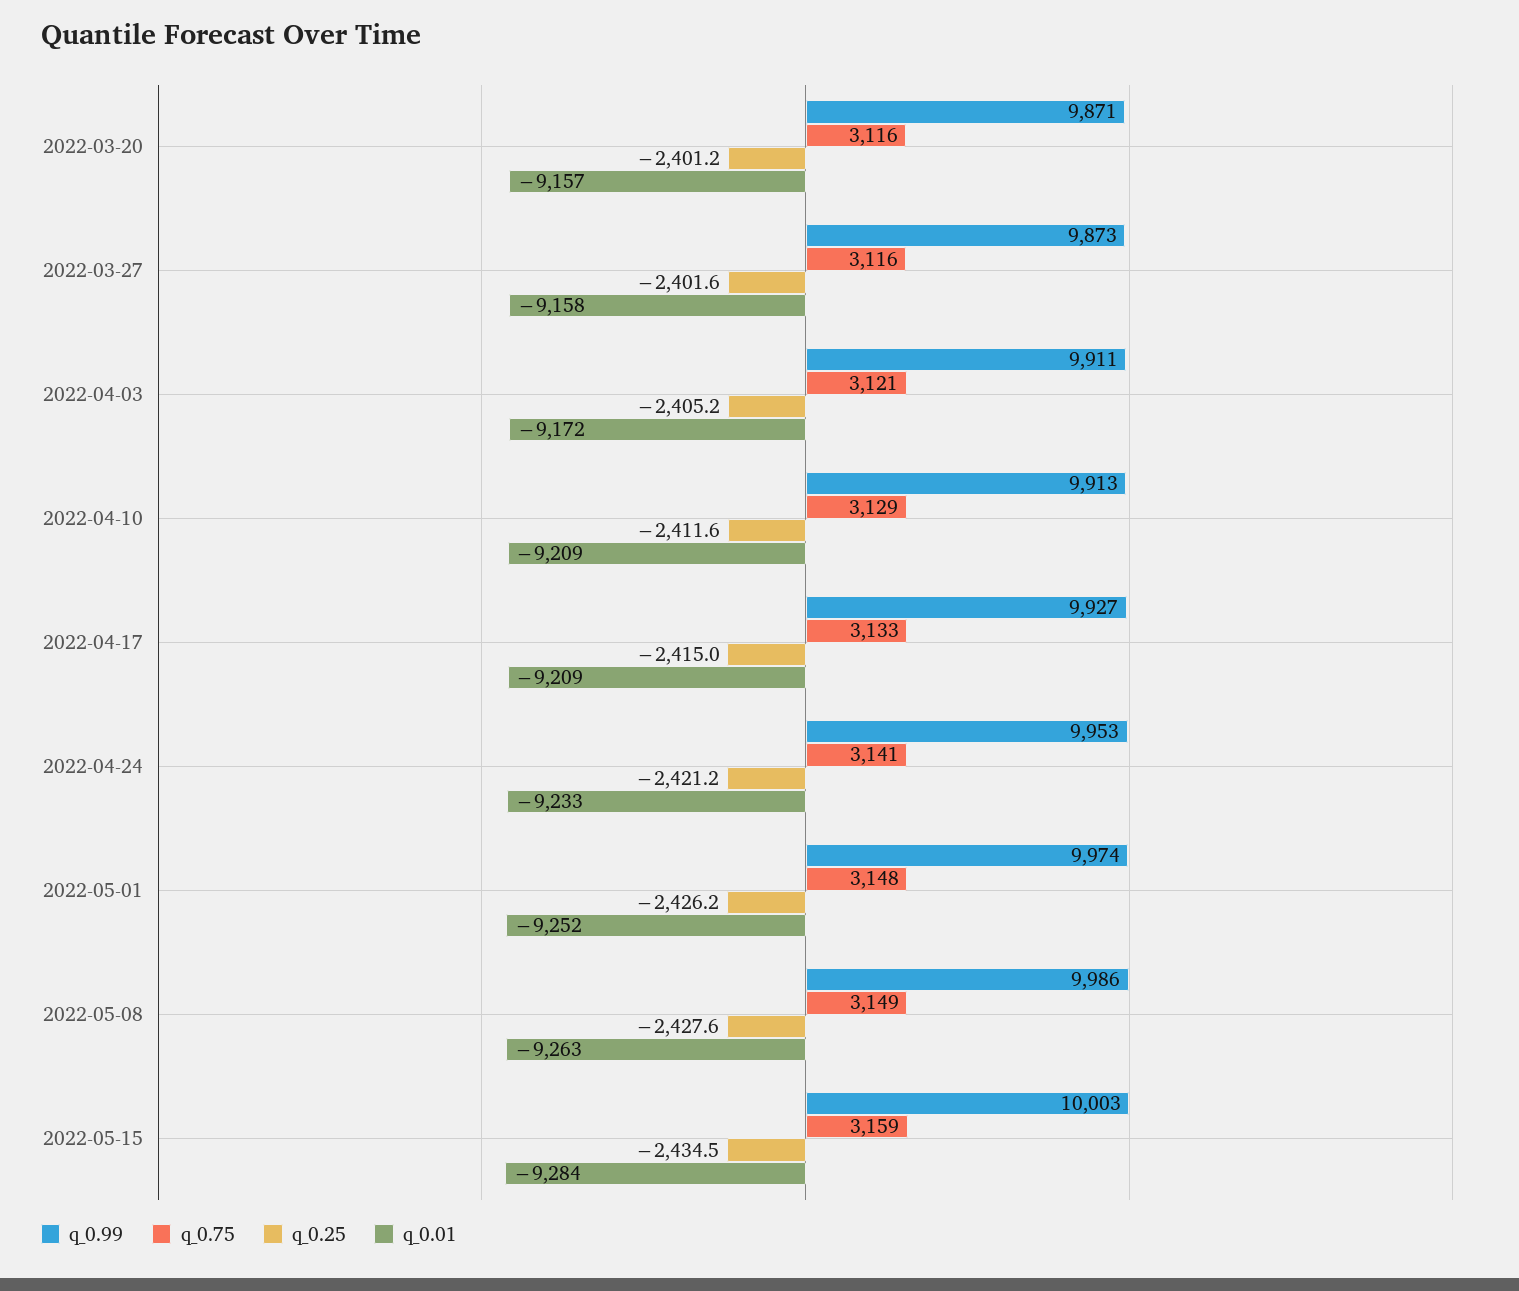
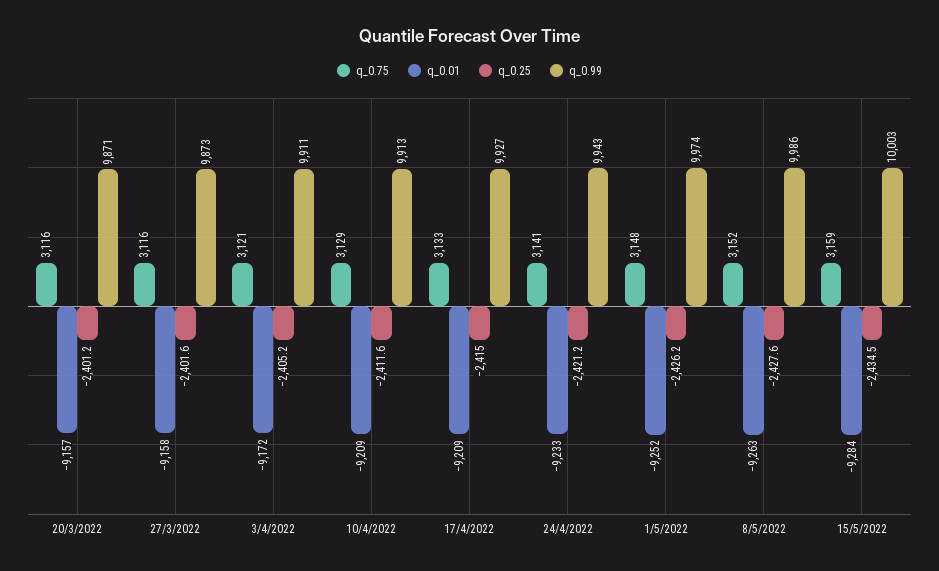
q_0.99, 2022-04-24: 9953 -> 9943
q_0.75, 2022-05-08: 3149 -> 3152

